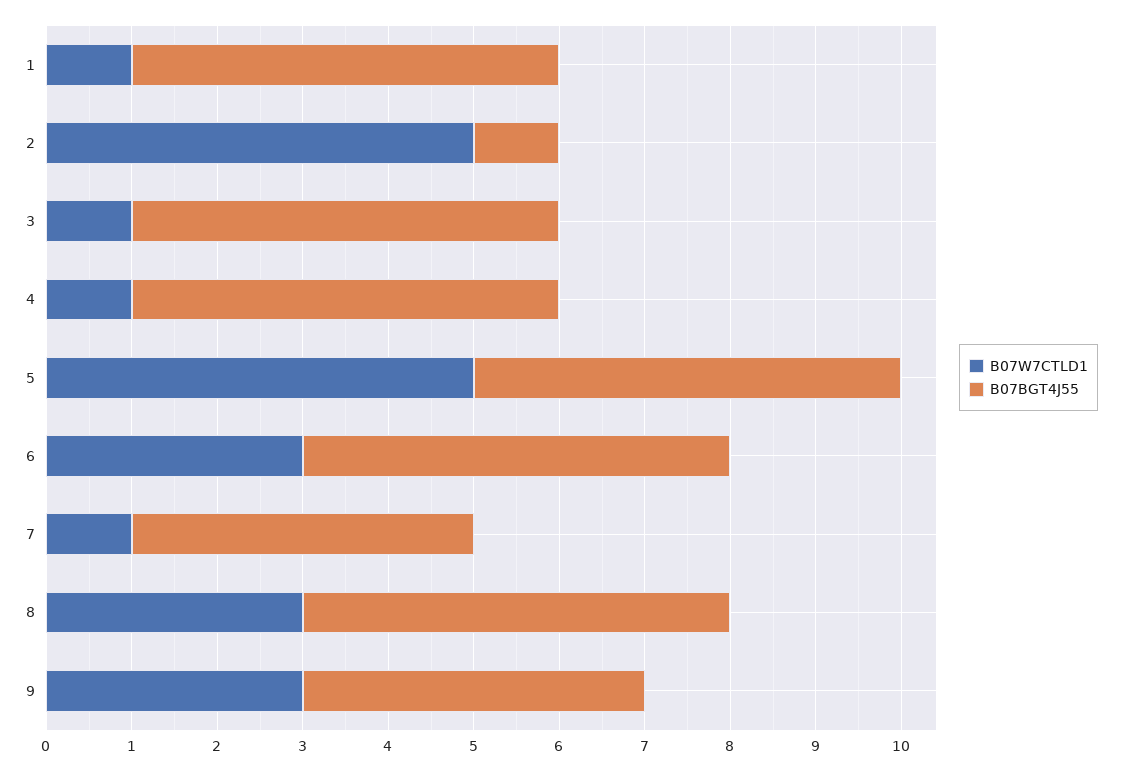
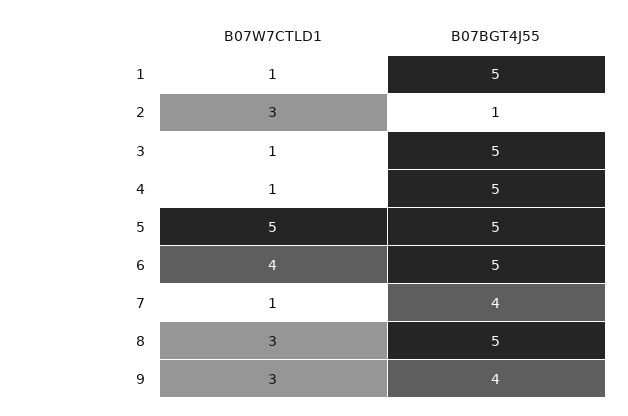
B07W7CTLD1, 2: 5 -> 3
B07W7CTLD1, 6: 3 -> 4

